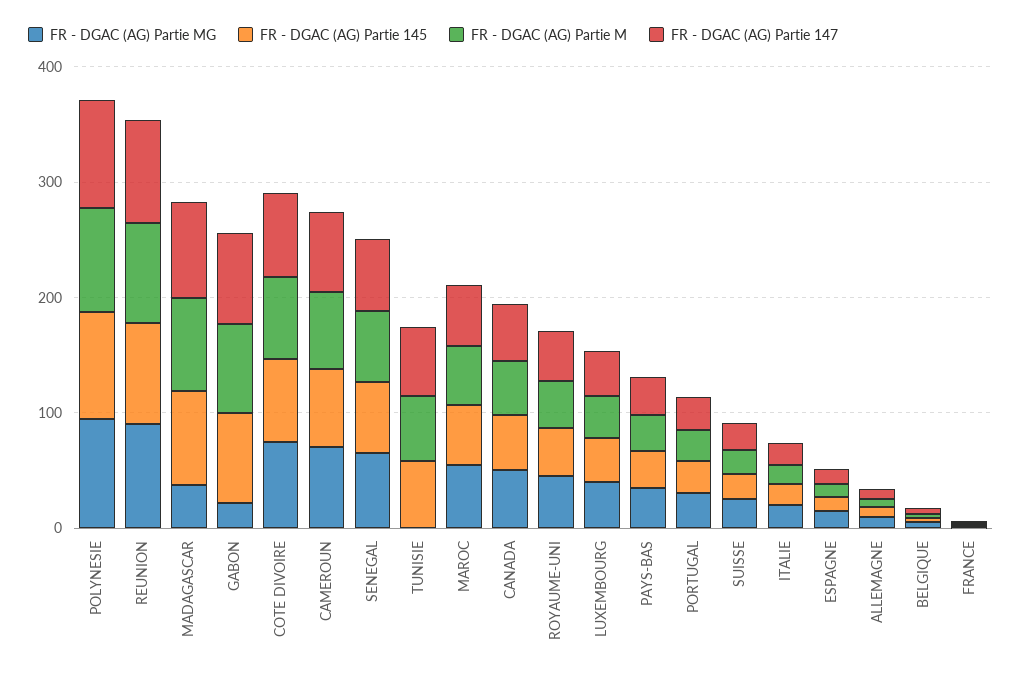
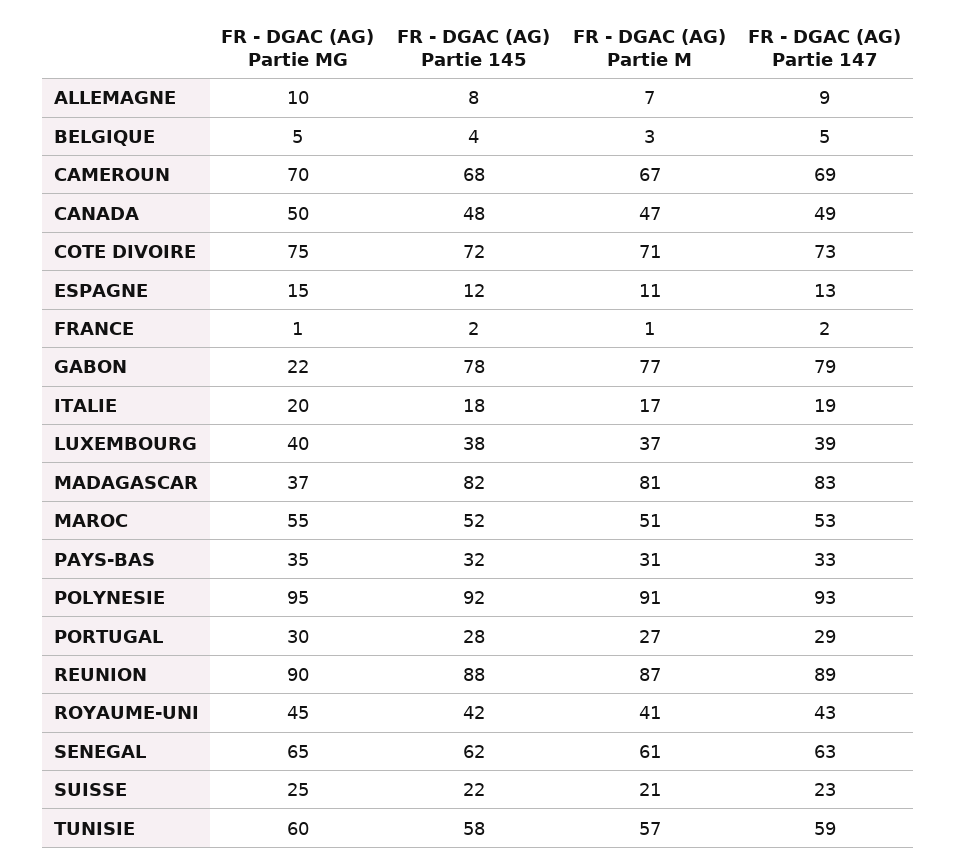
FR - DGAC (AG) Partie MG, TUNISIE: 0 -> 60

